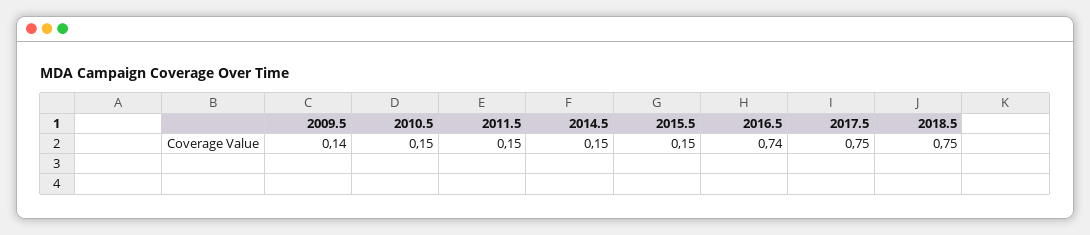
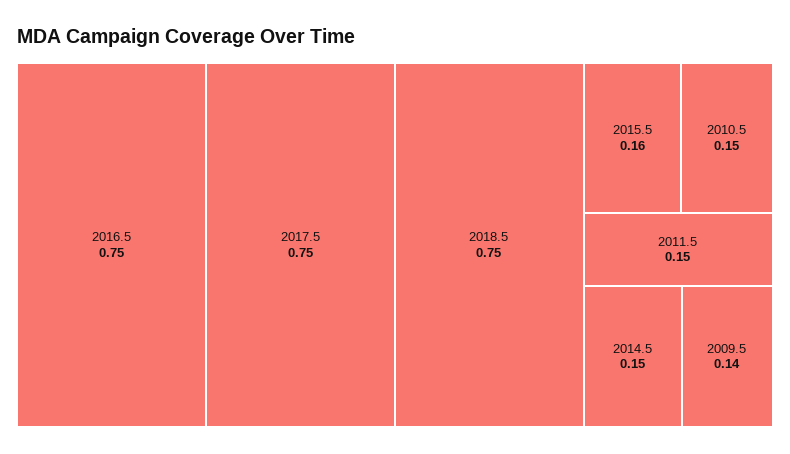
2015.5: 0.15 -> 0.16
2016.5: 0.74 -> 0.75

